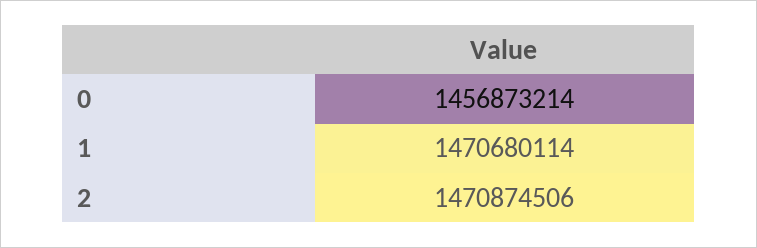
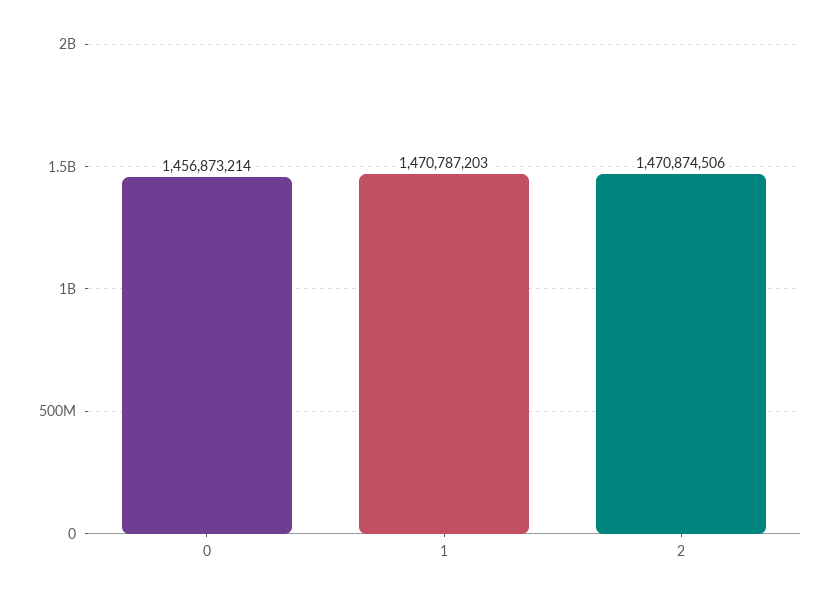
1: 1470680114 -> 1470787203

